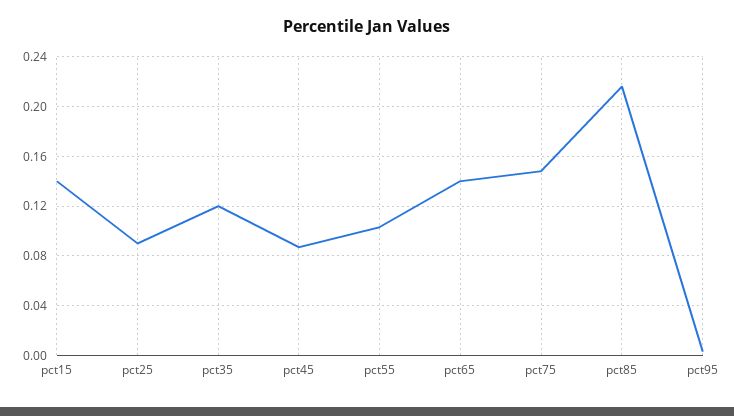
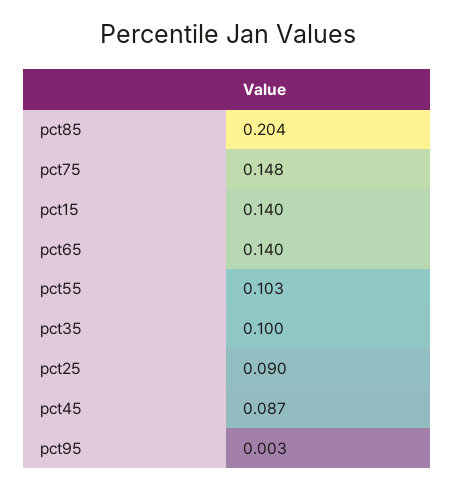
pct35: 0.12 -> 0.1
pct85: 0.215 -> 0.204

